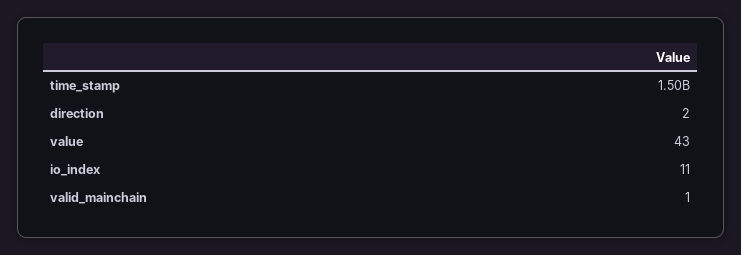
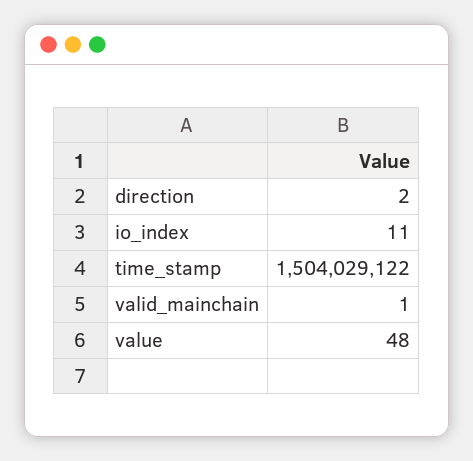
value: 43 -> 48

